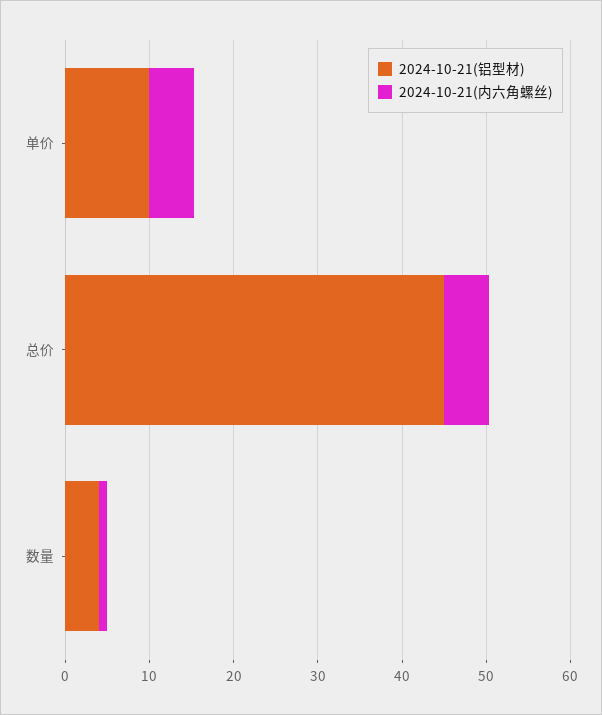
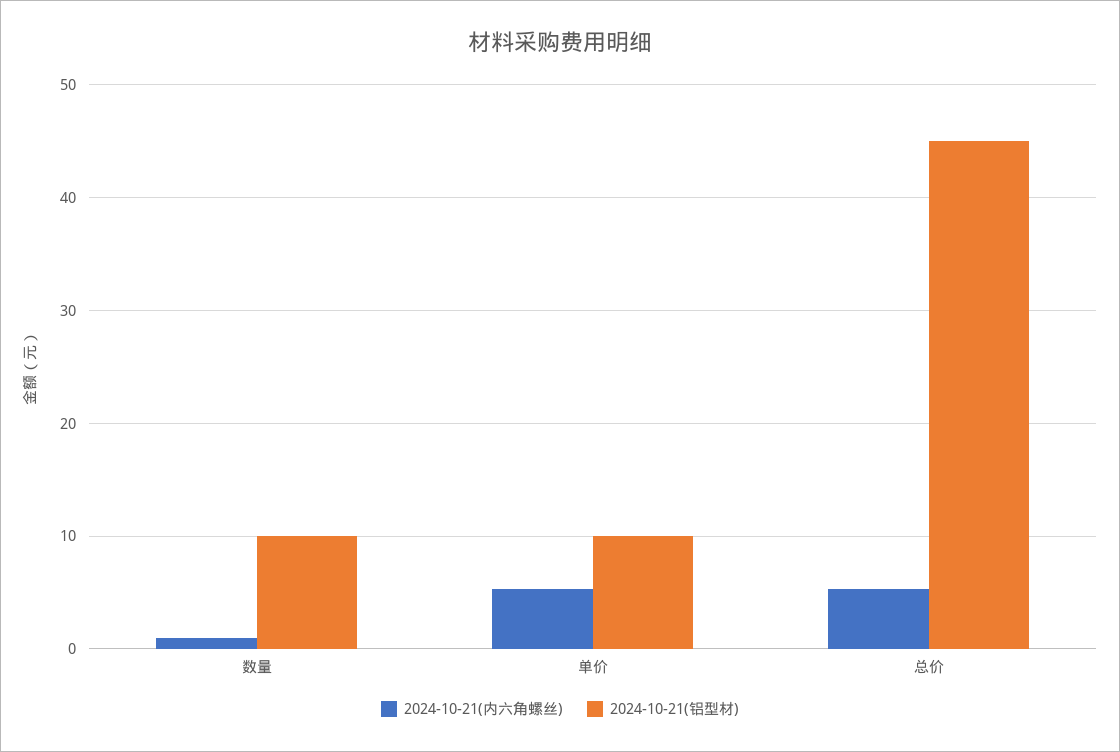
2024-10-21(铝型材), 数量: 4 -> 10

